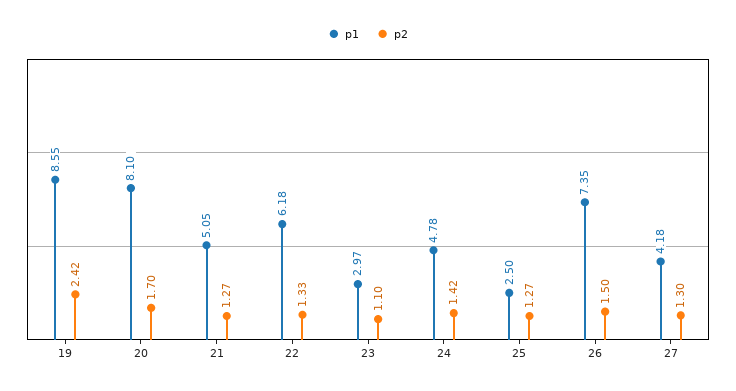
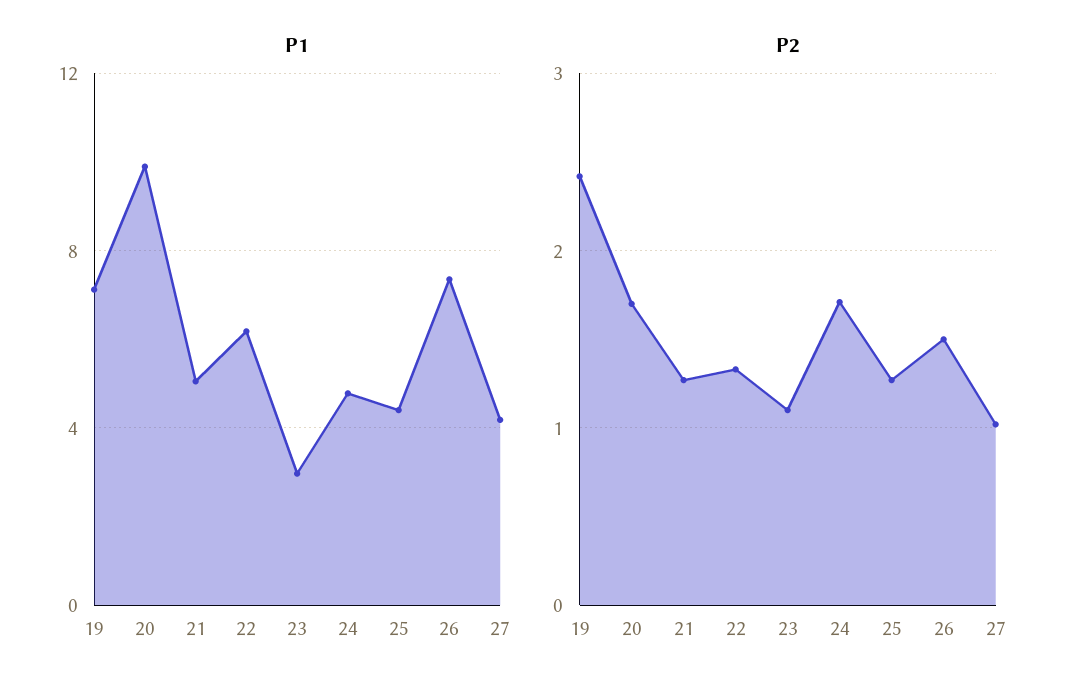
p1, 19: 8.55 -> 7
p1, 20: 8.1 -> 10
p2, 24: 1.42 -> 1.7
p1, 25: 2.5 -> 4.5
p2, 27: 1.3 -> 1

